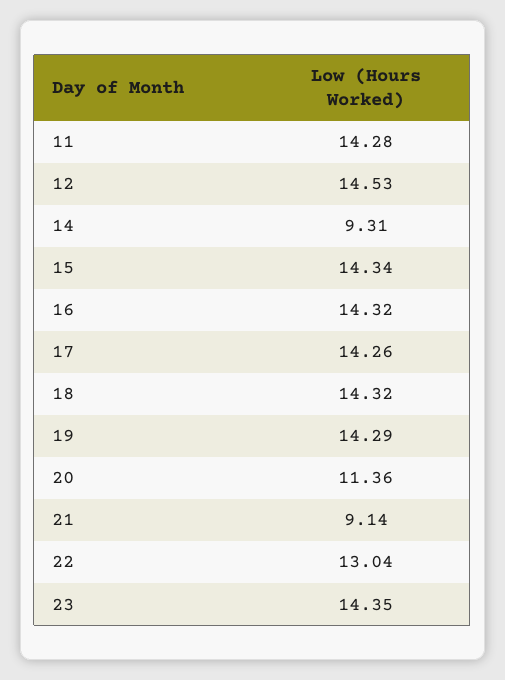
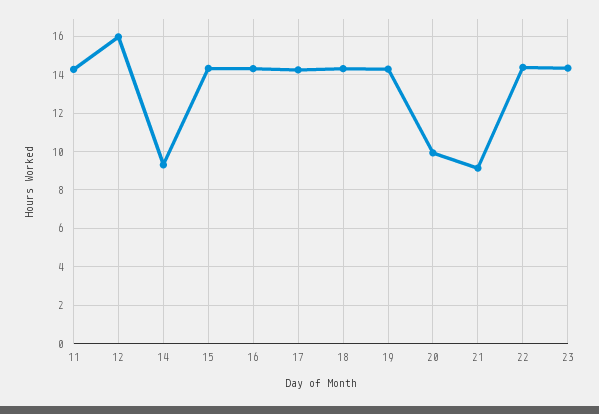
12: 14.53 -> 16
20: 11.36 -> 10
22: 13.04 -> 14.5

